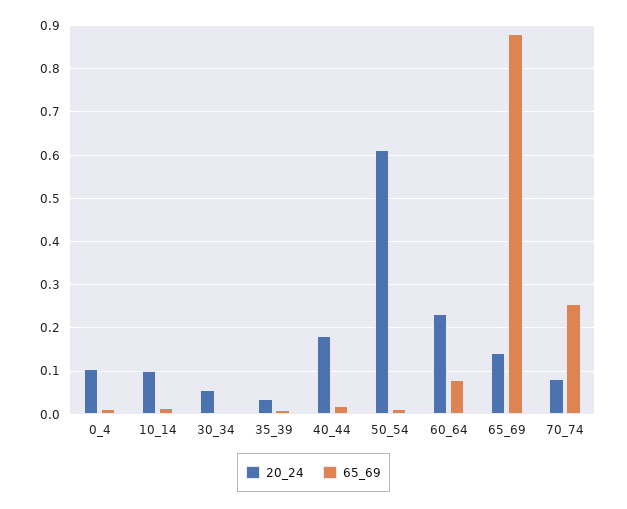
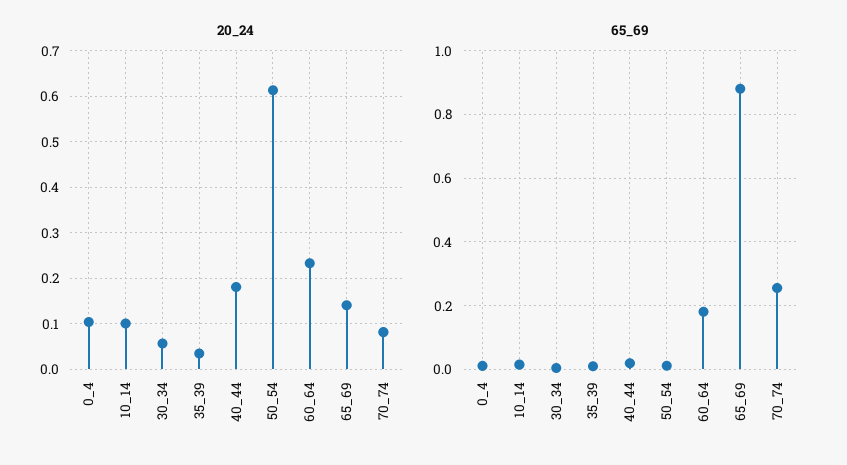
65_69, 60_64: 0.08 -> 0.18

